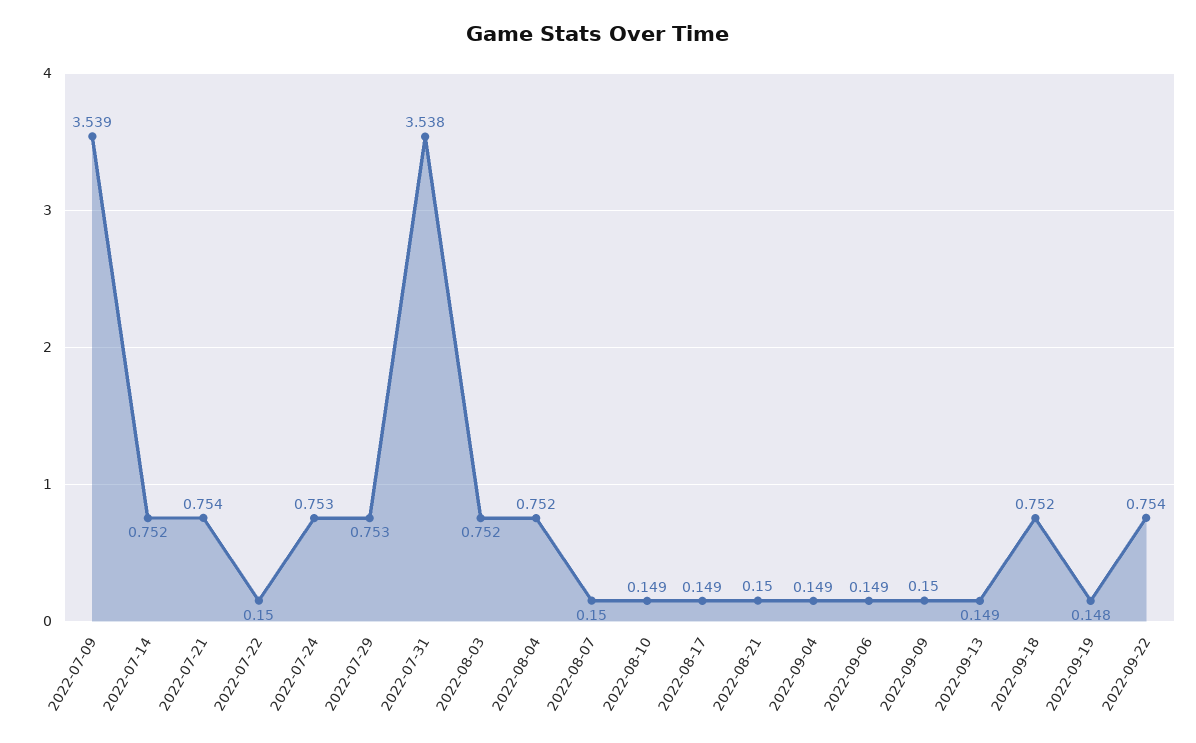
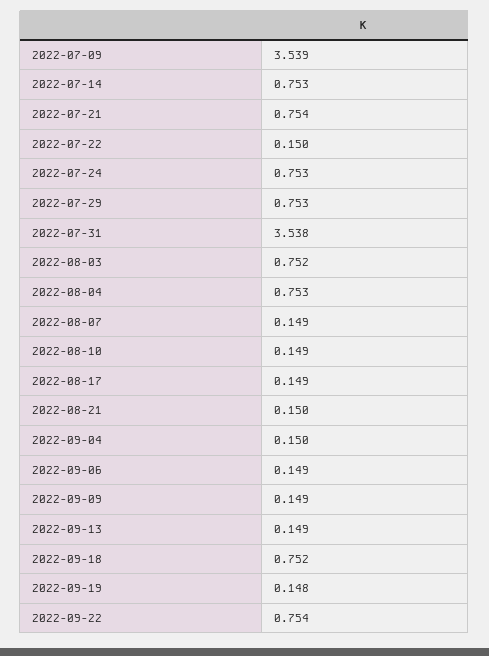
2022-07-14: 0.752 -> 0.753
2022-08-04: 0.752 -> 0.753
2022-08-07: 0.15 -> 0.149
2022-09-04: 0.149 -> 0.15
2022-09-09: 0.15 -> 0.149

